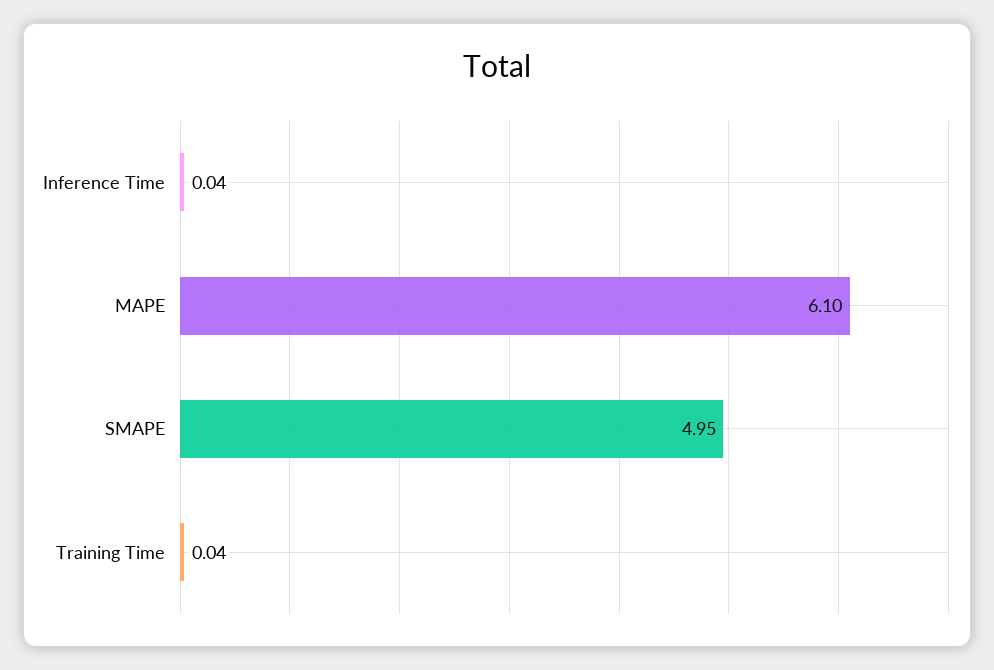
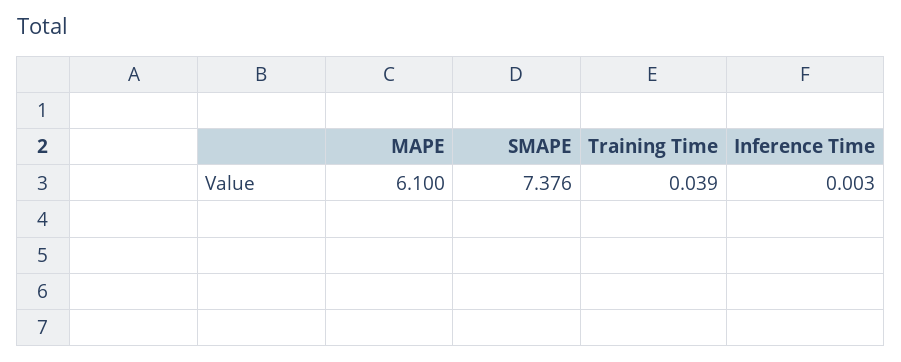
Inference Time: 0.04 -> 0.003
SMAPE: 4.95 -> 7.376

